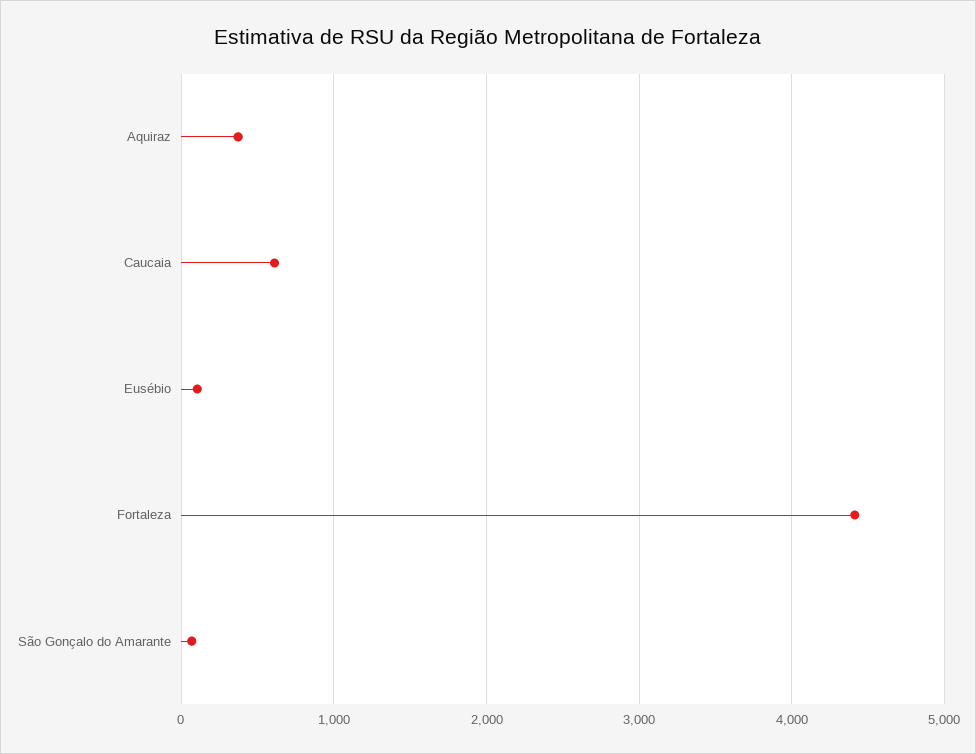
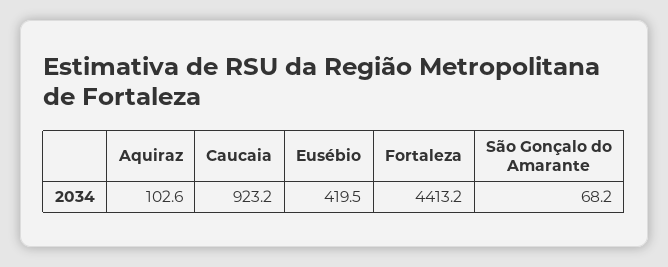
Aquiraz: 400 -> 102.6
Caucaia: 600 -> 923.2
Eusébio: 100 -> 419.5

